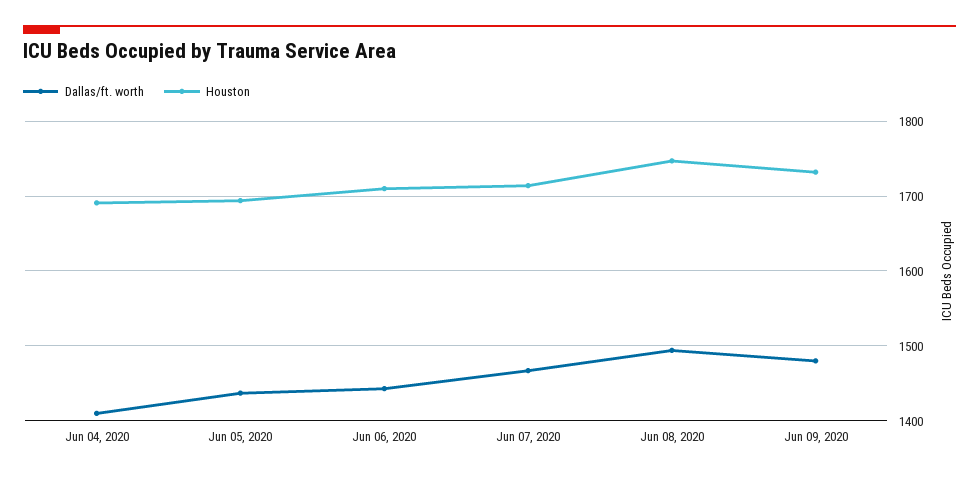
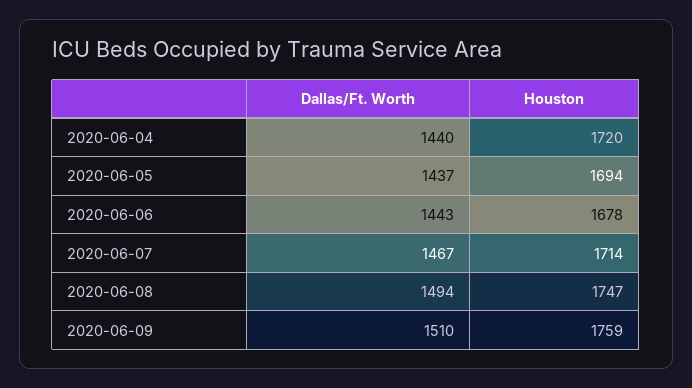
Dallas/ft. worth, Jun 04, 2020: 1410 -> 1440
Houston, Jun 04, 2020: 1690 -> 1720
Houston, Jun 06, 2020: 1710 -> 1678
Dallas/ft. worth, Jun 09, 2020: 1480 -> 1510
Houston, Jun 09, 2020: 1730 -> 1759

